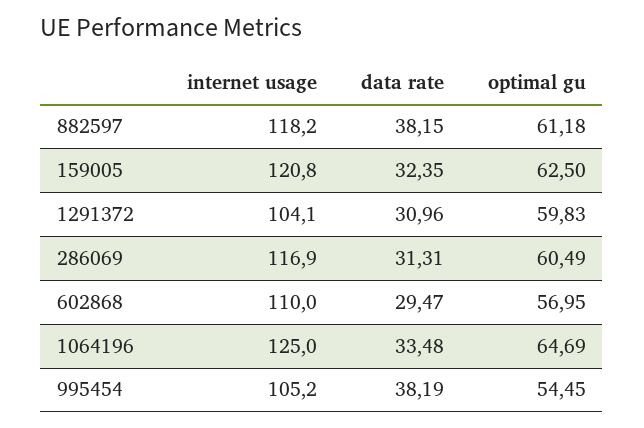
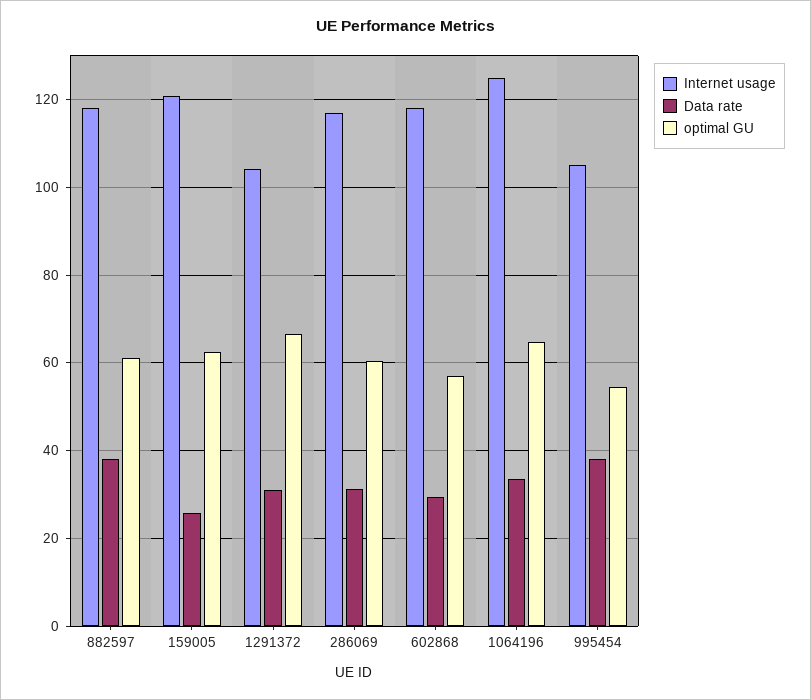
data rate, 159005: 32.35 -> 26
optimal gu, 1291372: 59.83 -> 66
internet usage, 602868: 110 -> 118

